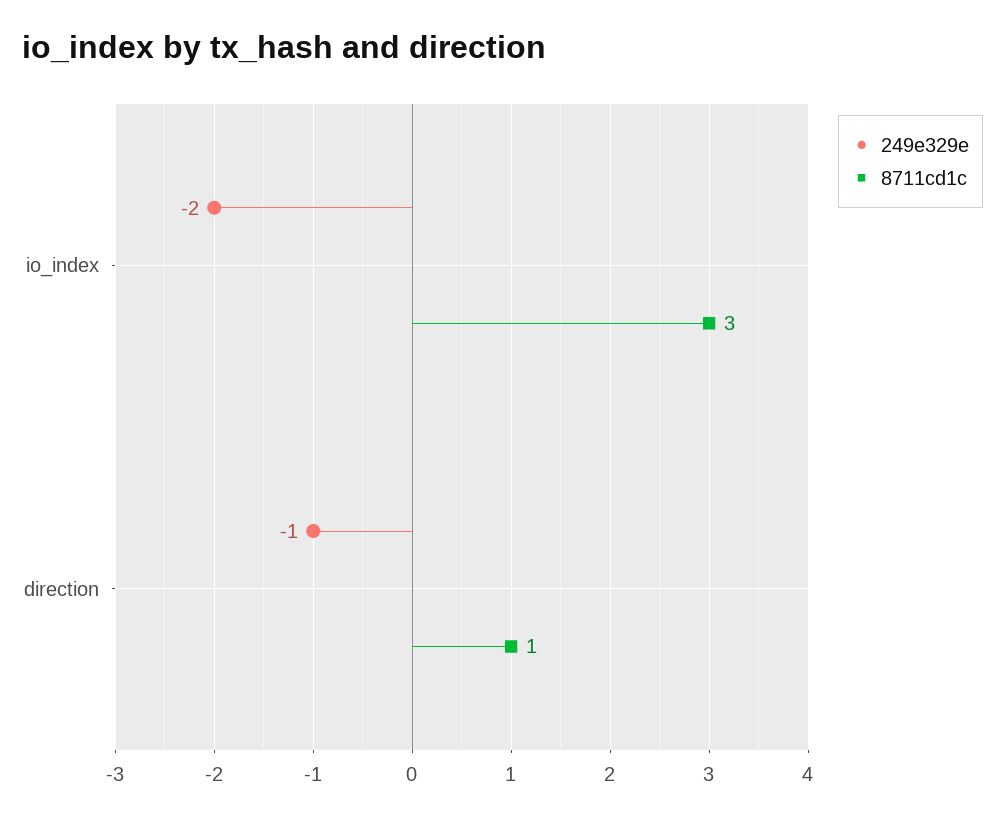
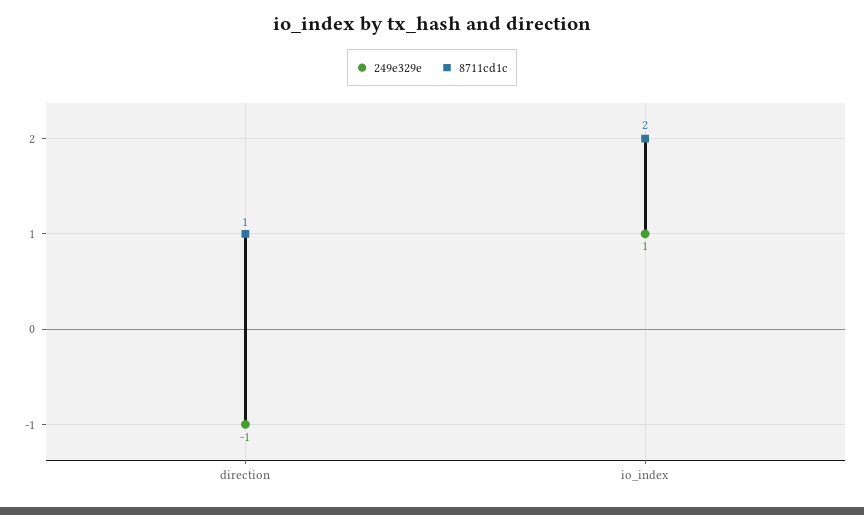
249e329e, io_index: -2 -> 1
8711cd1c, io_index: 3 -> 2

